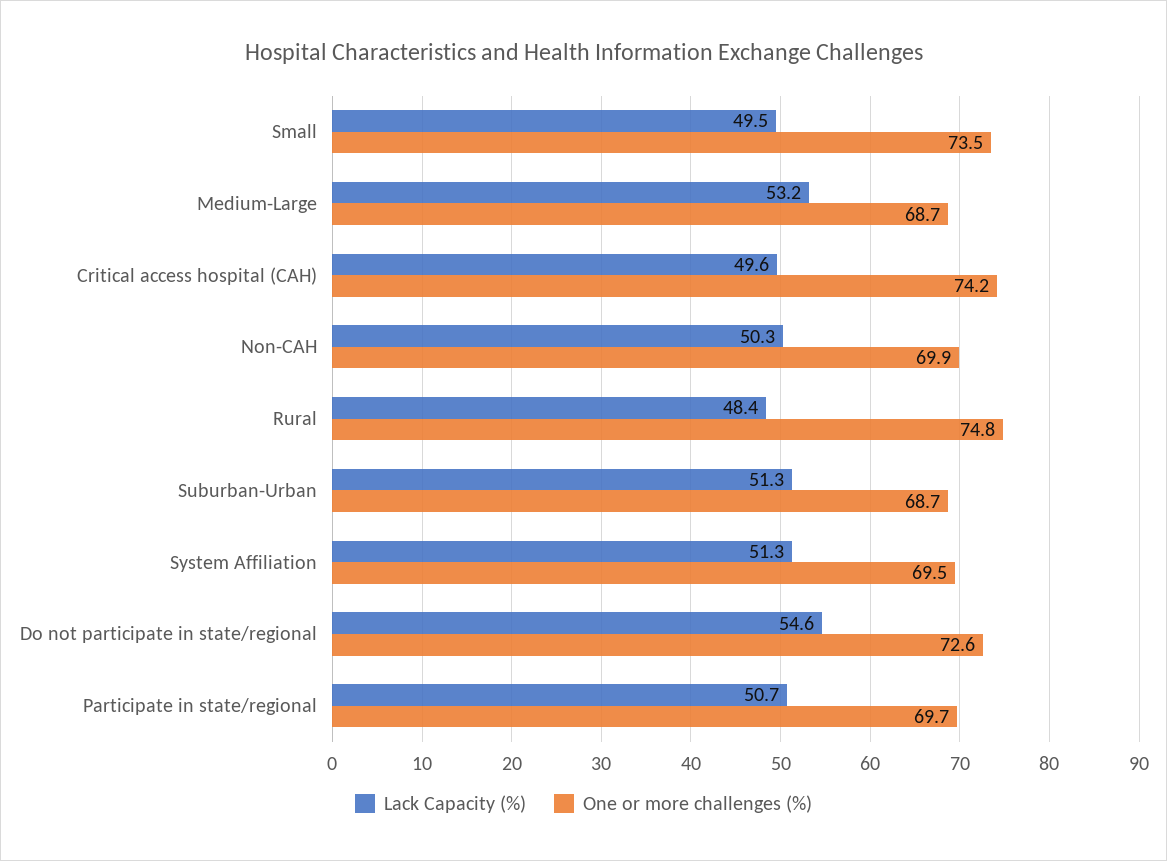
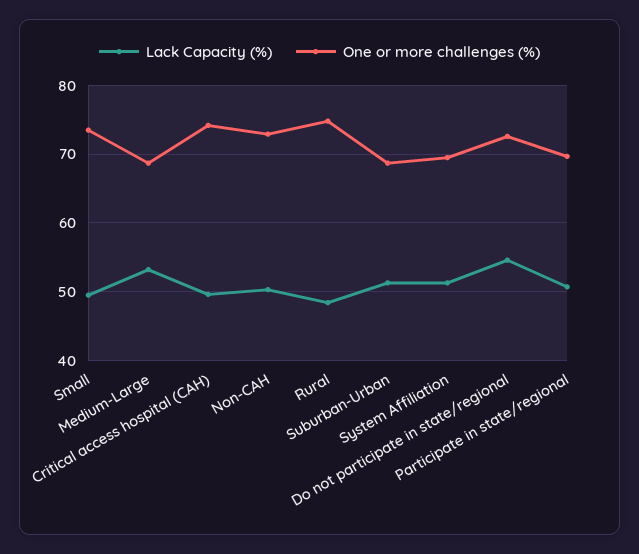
One or more challenges (%), Non-CAH: 69.9 -> 73

